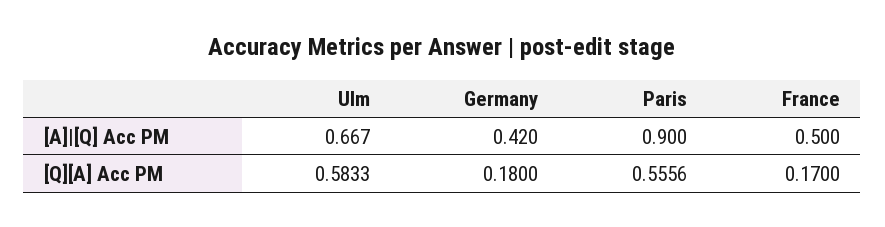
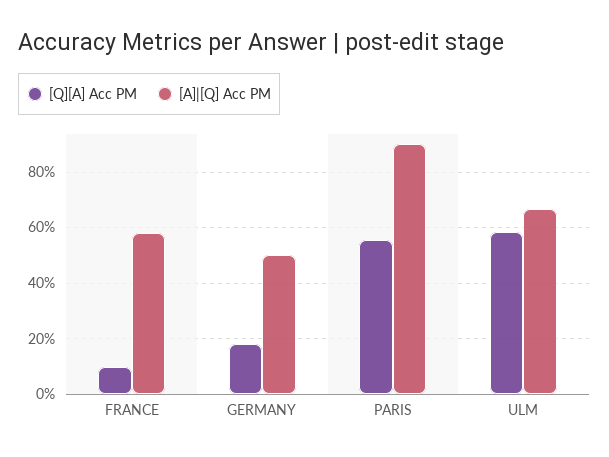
[A]|[Q] Acc PM, Germany: 0.42 -> 0.5
[A]|[Q] Acc PM, France: 0.5 -> 0.575
[Q][A] Acc PM, France: 0.17 -> 0.1

